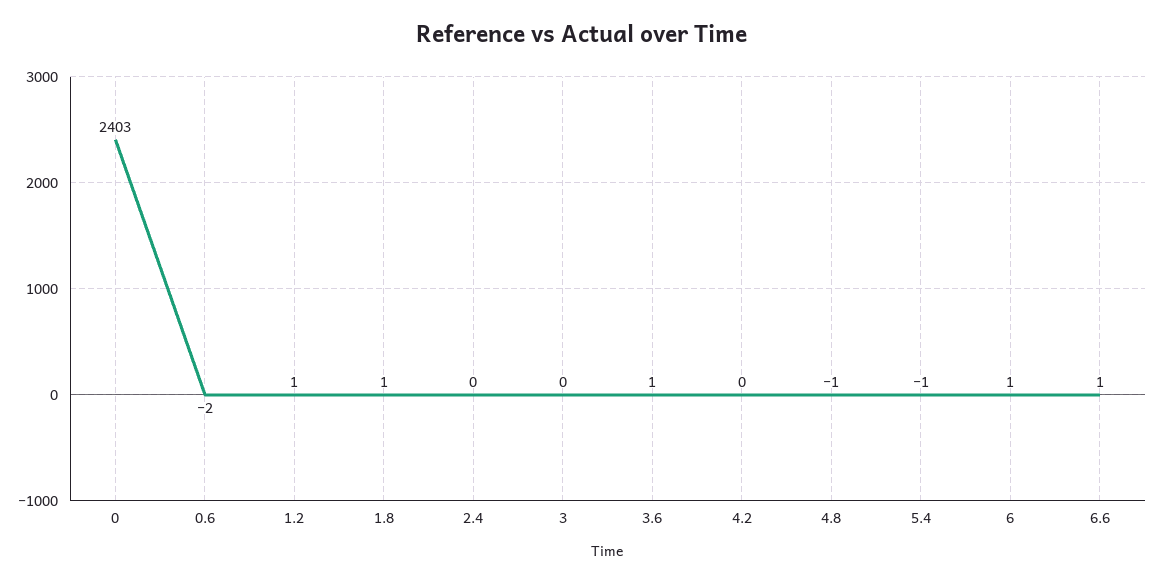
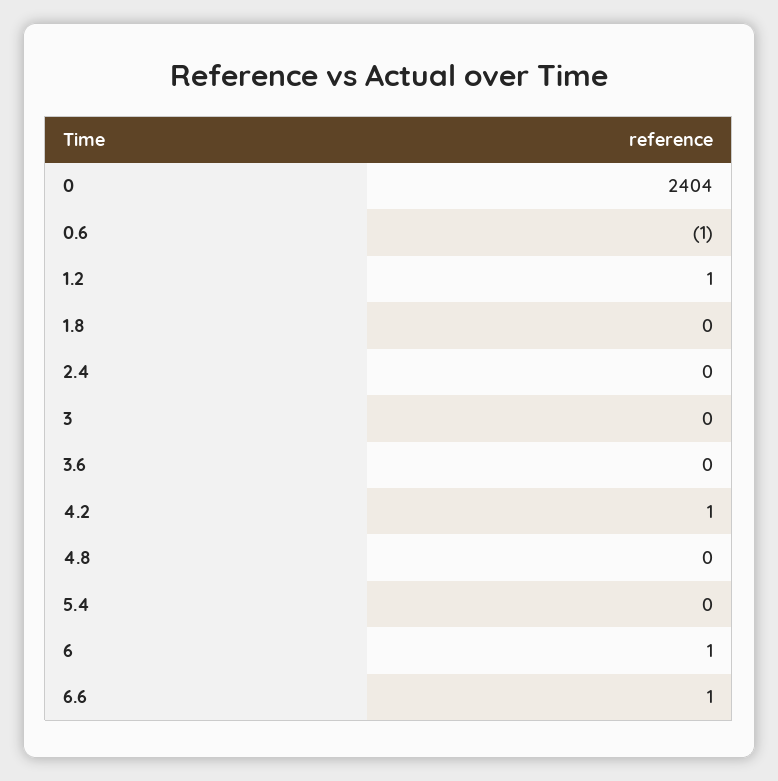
0: 2403 -> 2404
0.6: -2 -> -1
1.8: 1 -> 0
3.6: 1 -> 0
4.2: 0 -> 1
4.8: -1 -> 0
5.4: -1 -> 0

